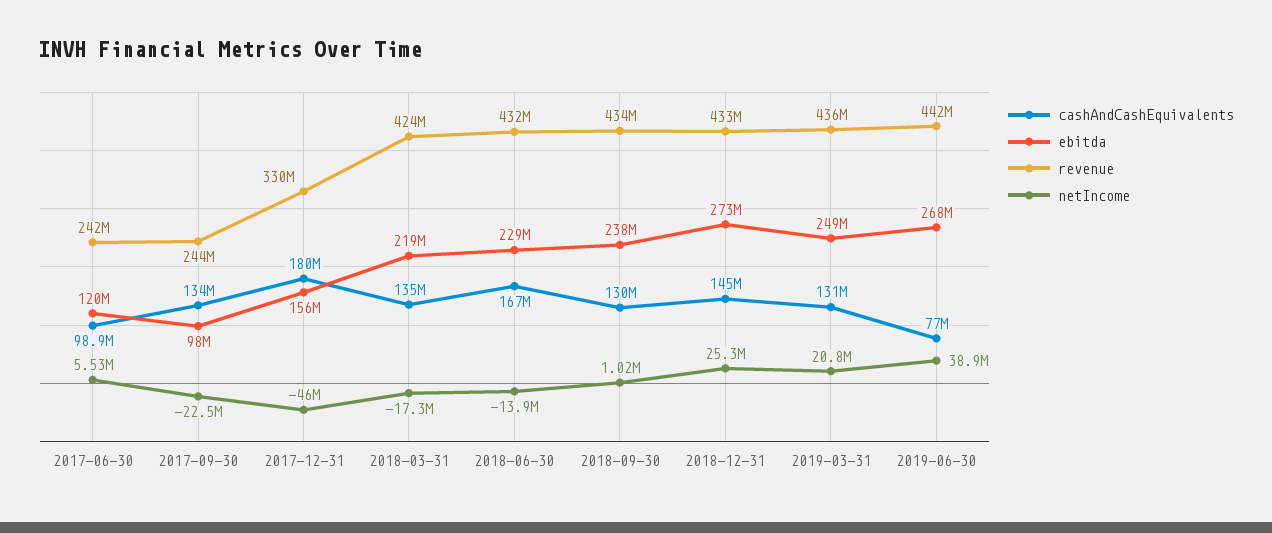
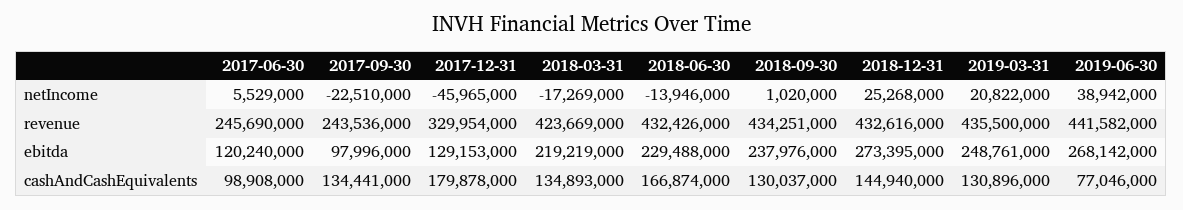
revenue, 2017-06-30: 242000000 -> 245690000
ebitda, 2017-12-31: 156000000 -> 129153000

